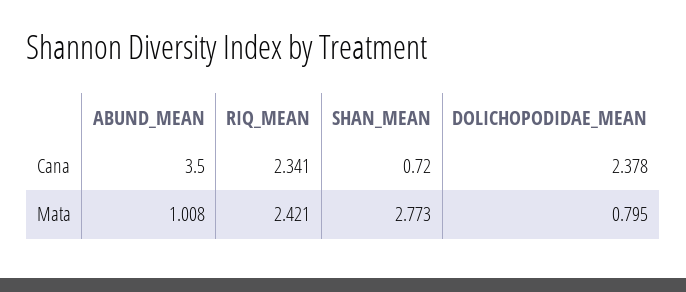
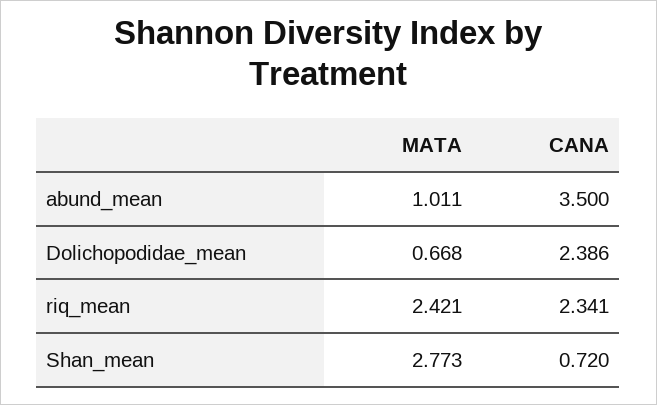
DOLICHOPODIDAE_MEAN, Cana: 2.378 -> 2.386
ABUND_MEAN, Mata: 1.008 -> 1.011
DOLICHOPODIDAE_MEAN, Mata: 0.795 -> 0.668

